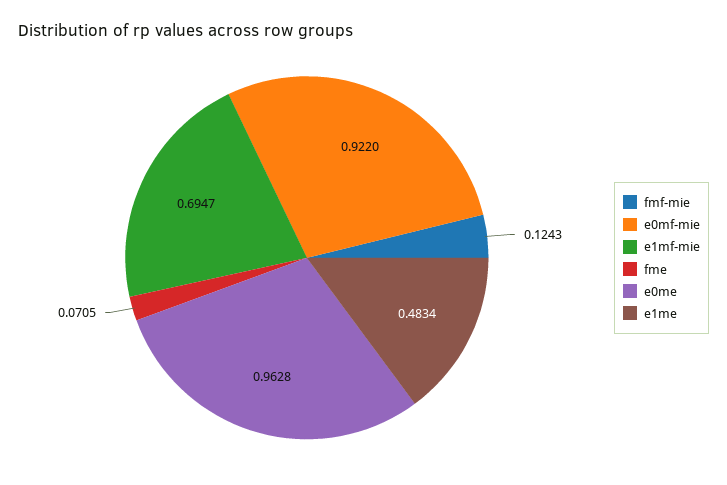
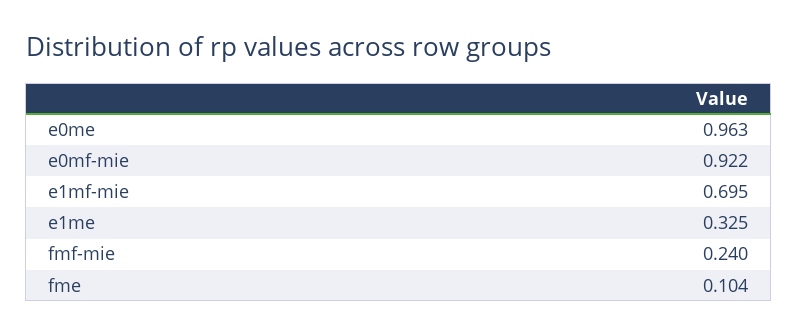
fmf-mie: 0.1243 -> 0.24
fme: 0.0705 -> 0.104
e1me: 0.4834 -> 0.325

